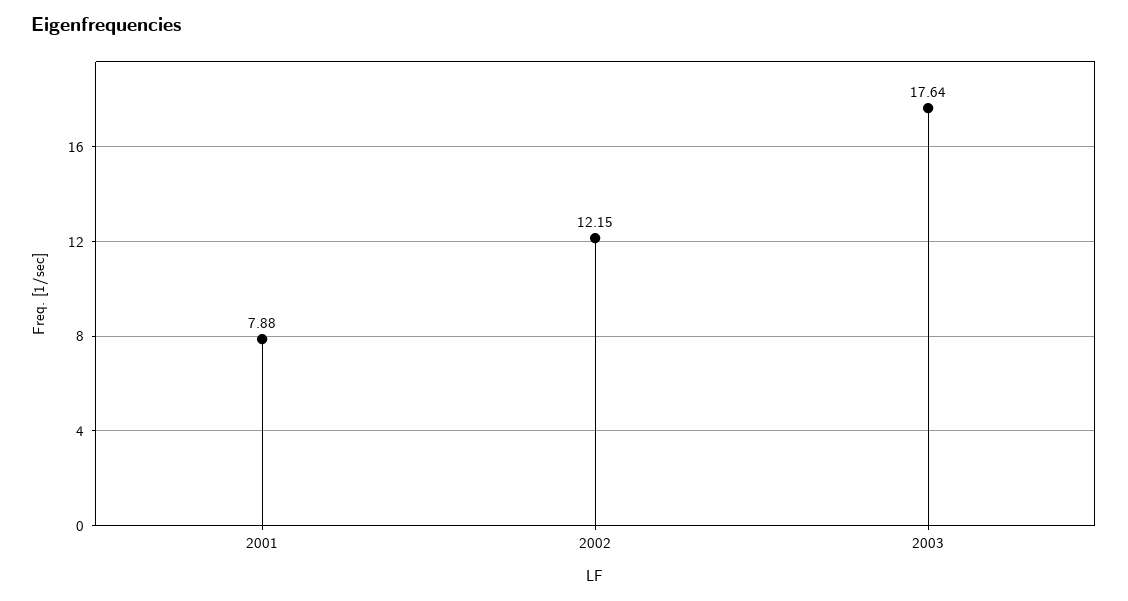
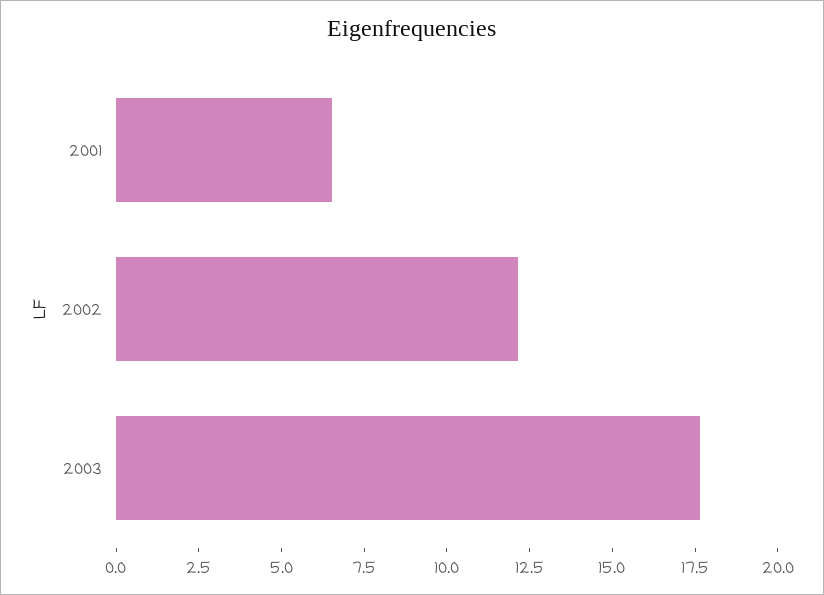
2001: 7.88 -> 6.5

